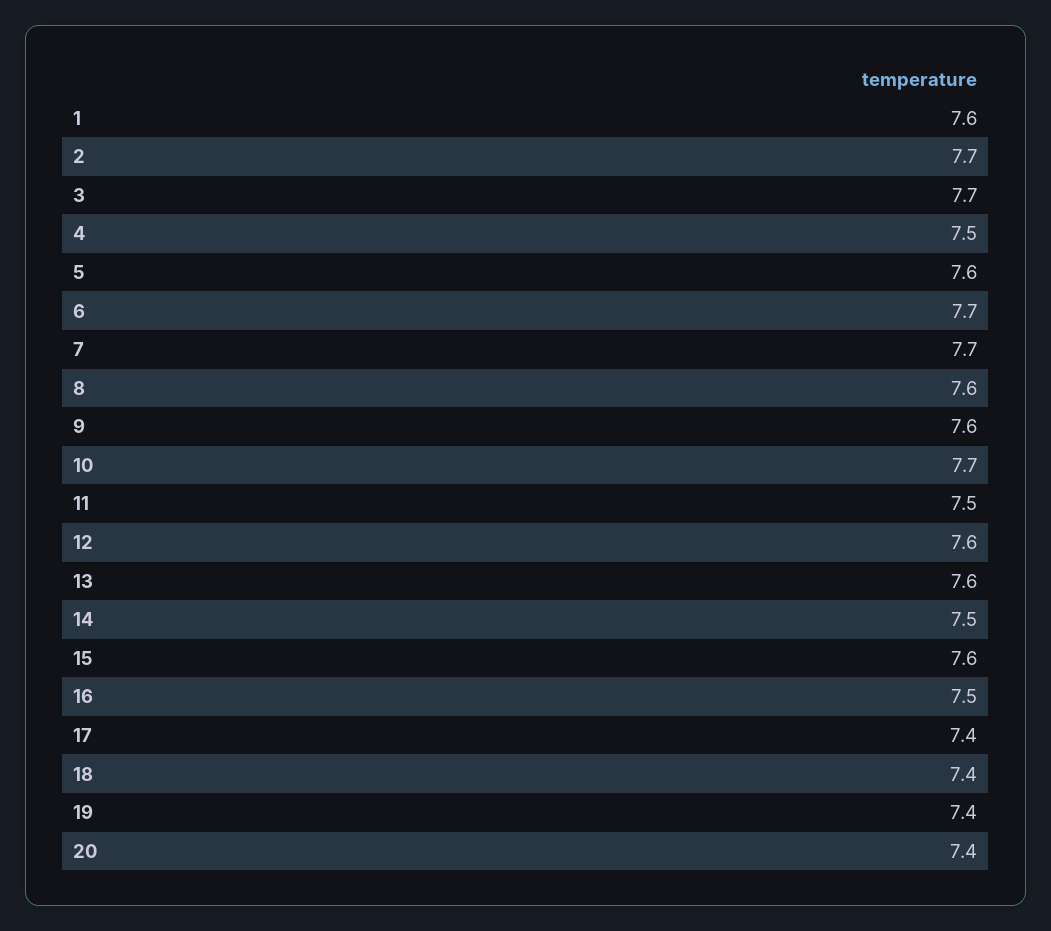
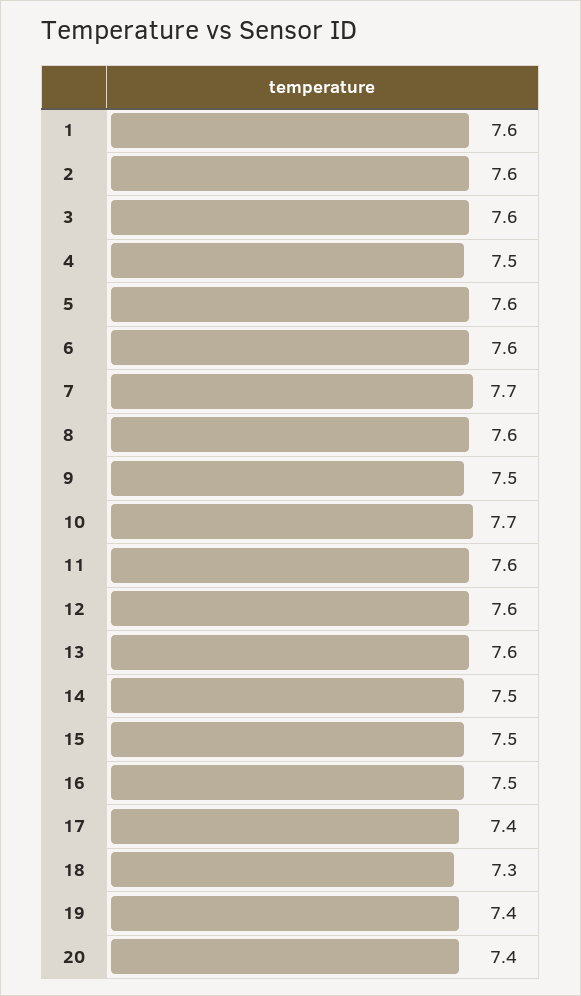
2: 7.7 -> 7.6
3: 7.7 -> 7.6
6: 7.7 -> 7.6
9: 7.6 -> 7.5
11: 7.5 -> 7.6
15: 7.6 -> 7.5
18: 7.4 -> 7.3

